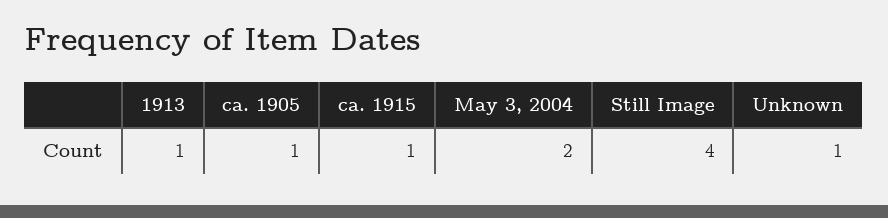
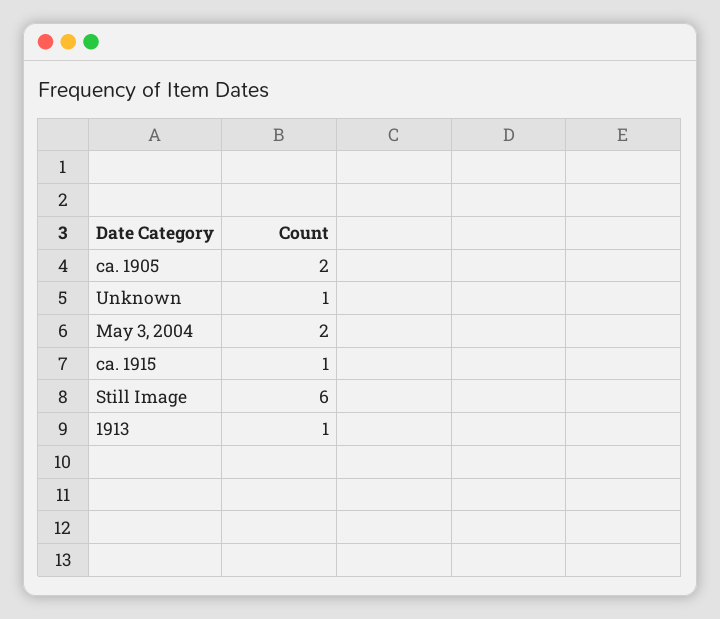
ca. 1905: 1 -> 2
Still Image: 4 -> 6

